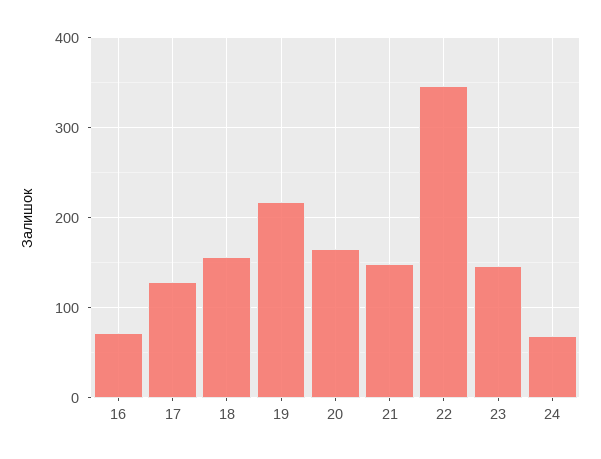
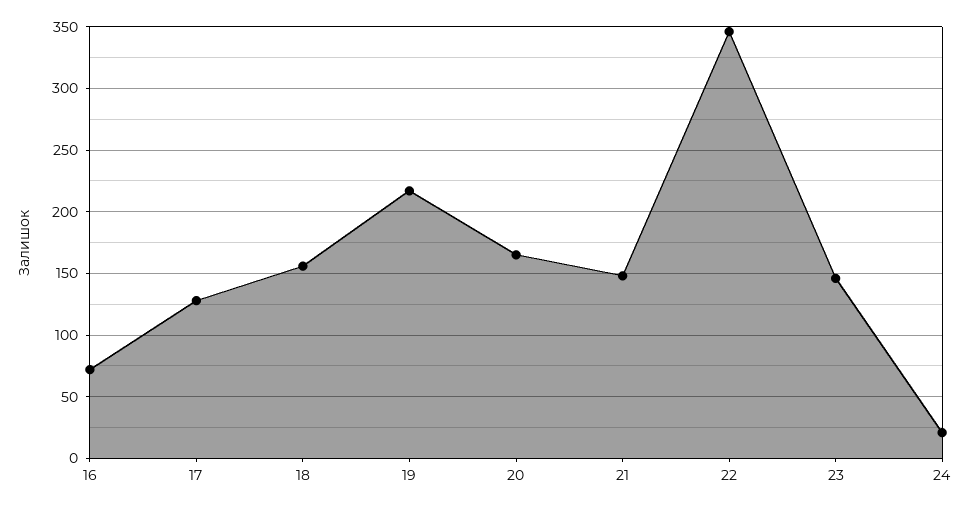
24: 70 -> 20

